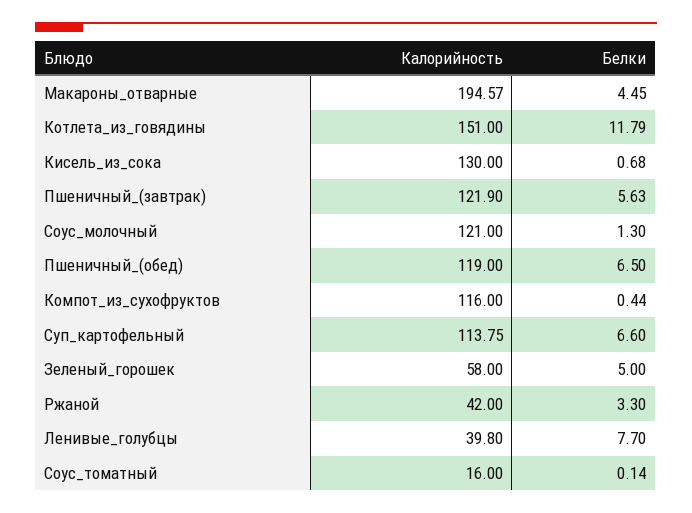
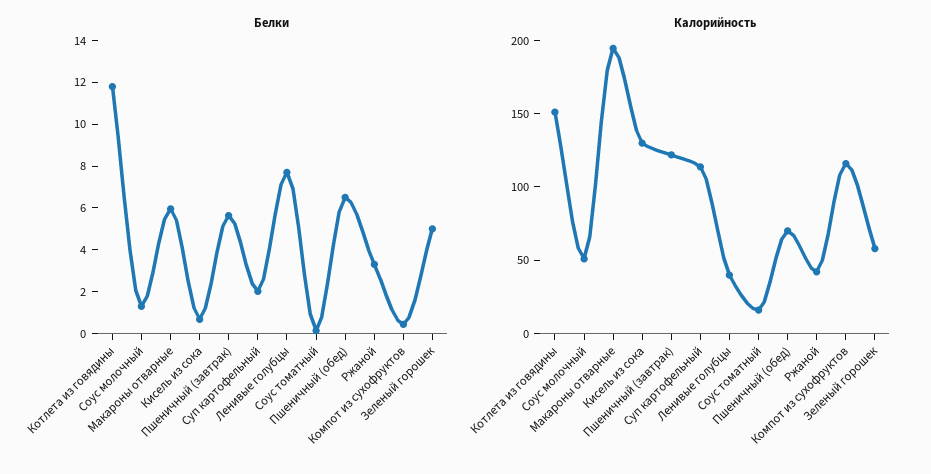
Белки, Макароны_отварные: 4.45 -> 6
Калорийность, Соус_молочный: 121 -> 50
Калорийность, Пшеничный_(обед): 119 -> 70
Белки, Суп_картофельный: 6.6 -> 2

